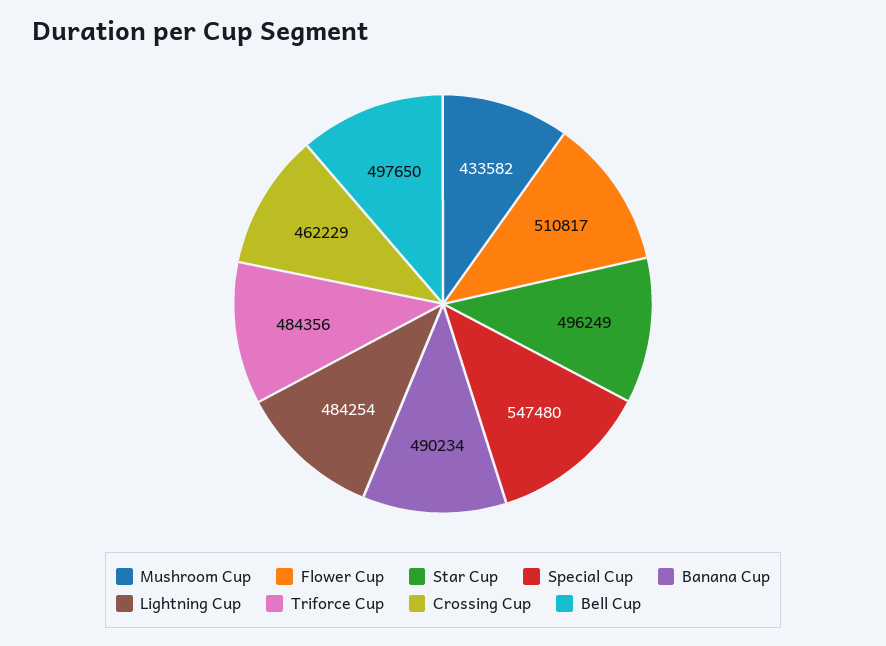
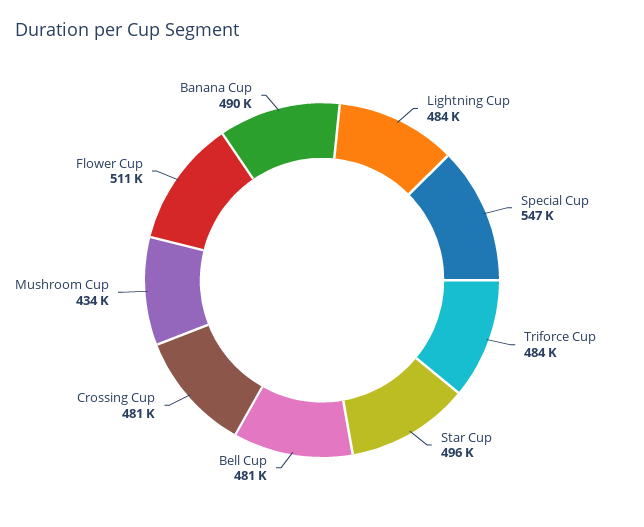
Crossing Cup: 462229 -> 481000
Bell Cup: 497650 -> 481000

